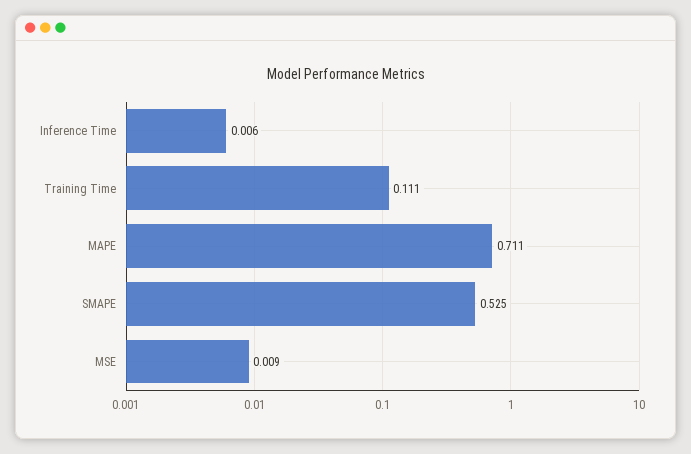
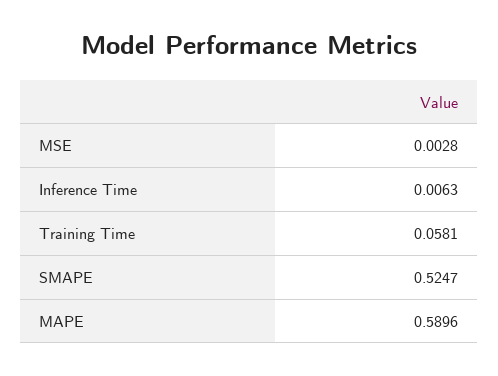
Training Time: 0.111 -> 0.0581
MAPE: 0.711 -> 0.5896
MSE: 0.009 -> 0.0028

